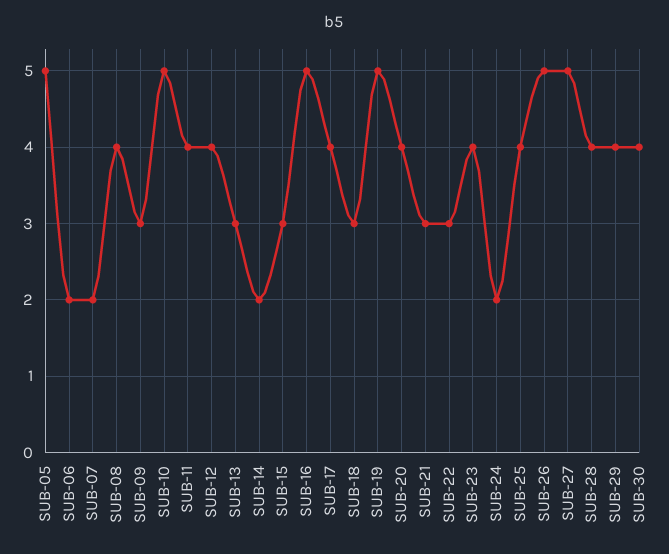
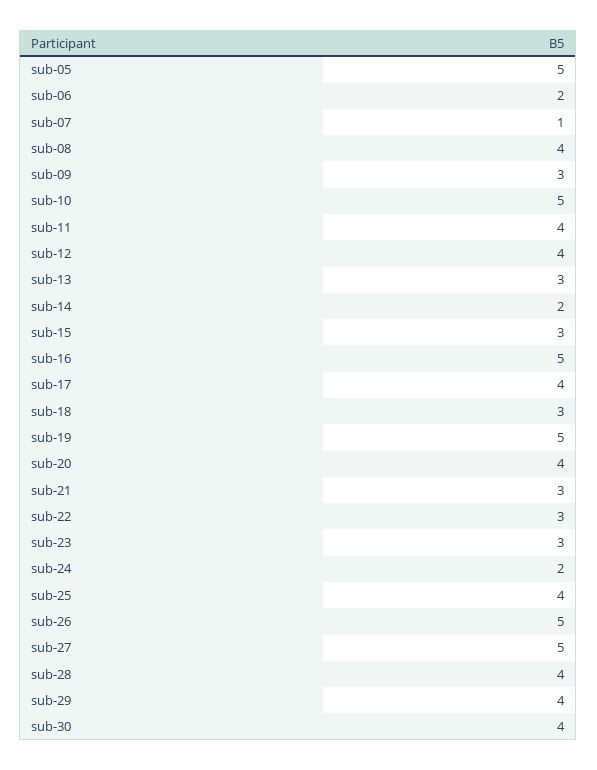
SUB-07: 2 -> 1
SUB-23: 4 -> 3

